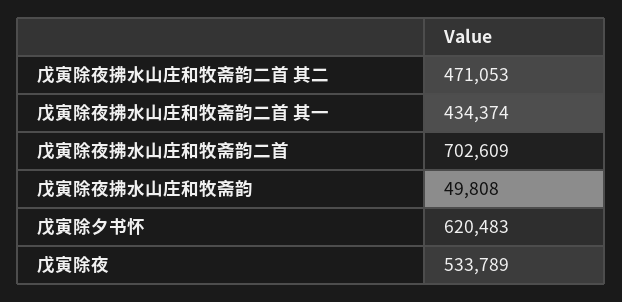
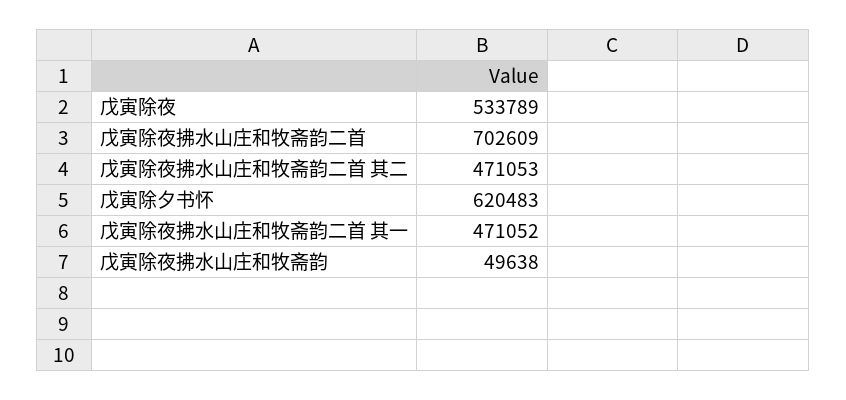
戊寅除夜拂水山庄和牧斋韵二首 其一: 434374 -> 471052
戊寅除夜拂水山庄和牧斋韵: 49808 -> 49638

